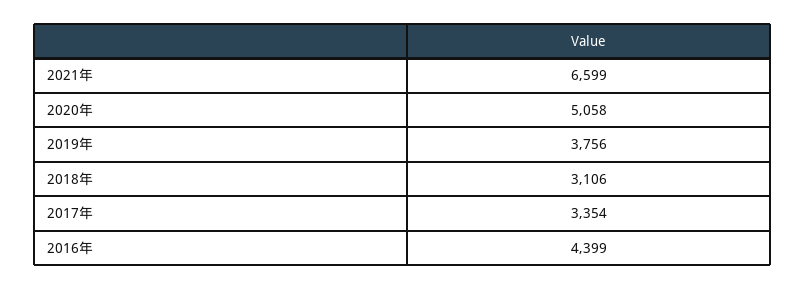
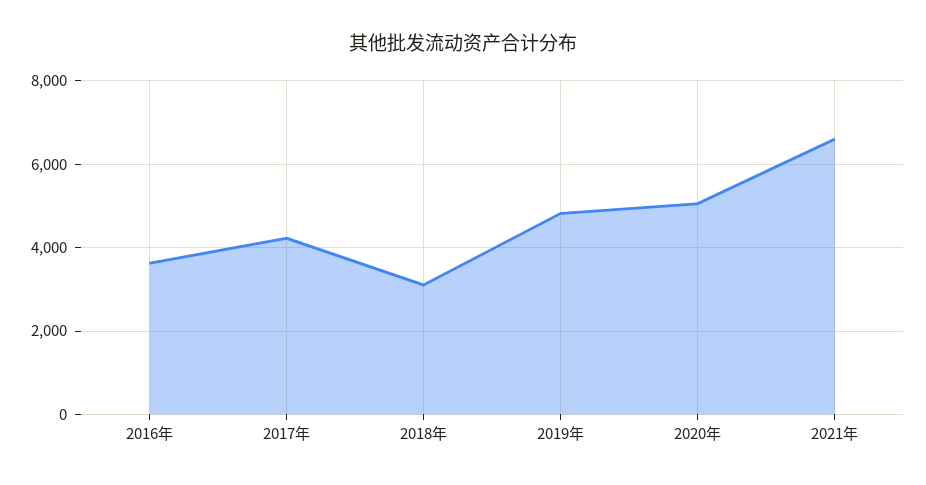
2019年: 3756 -> 4800
2017年: 3354 -> 4200
2016年: 4399 -> 3600

